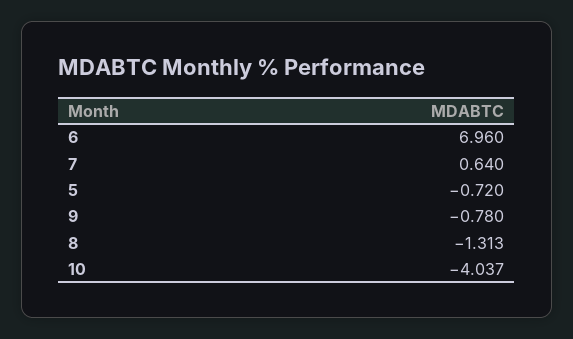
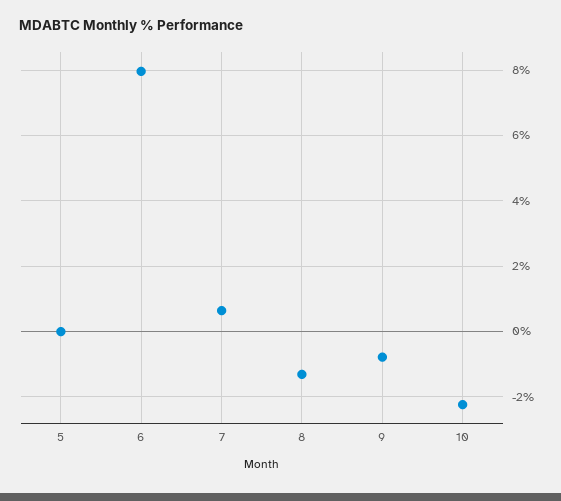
6: 6.96 -> 8
5: -0.72 -> 0
10: -4.037 -> -2.2

